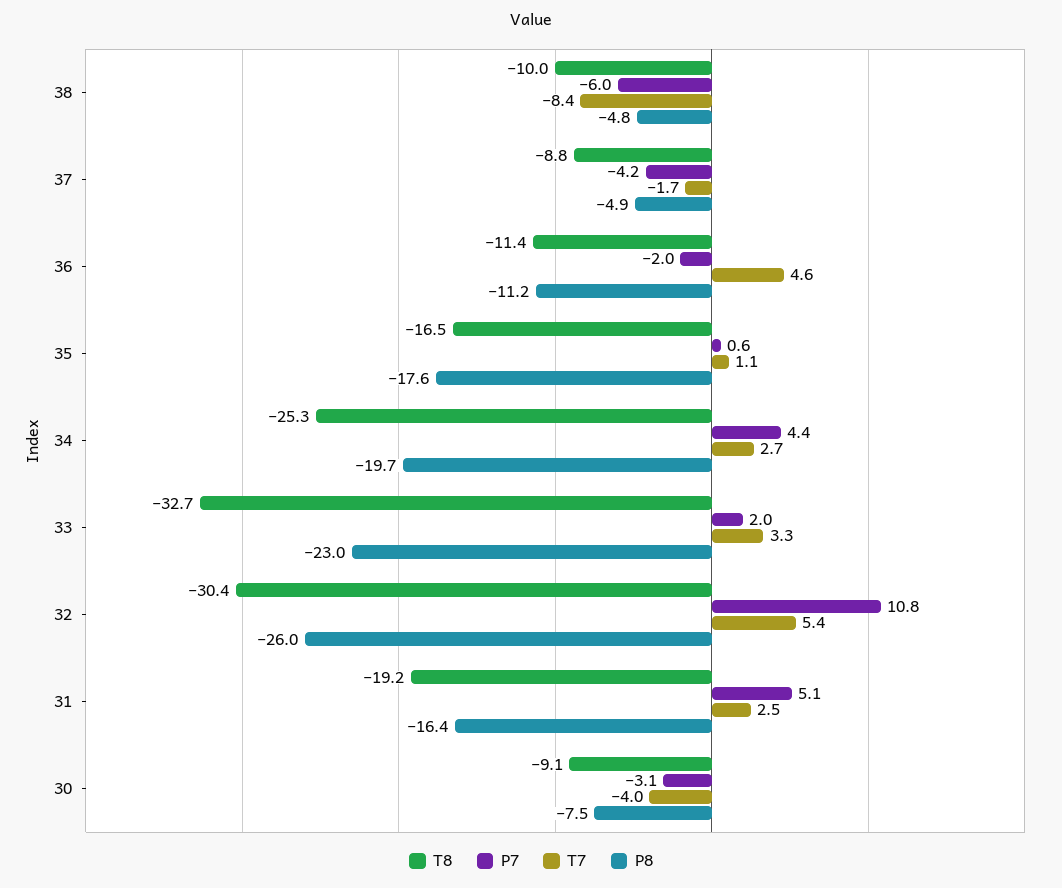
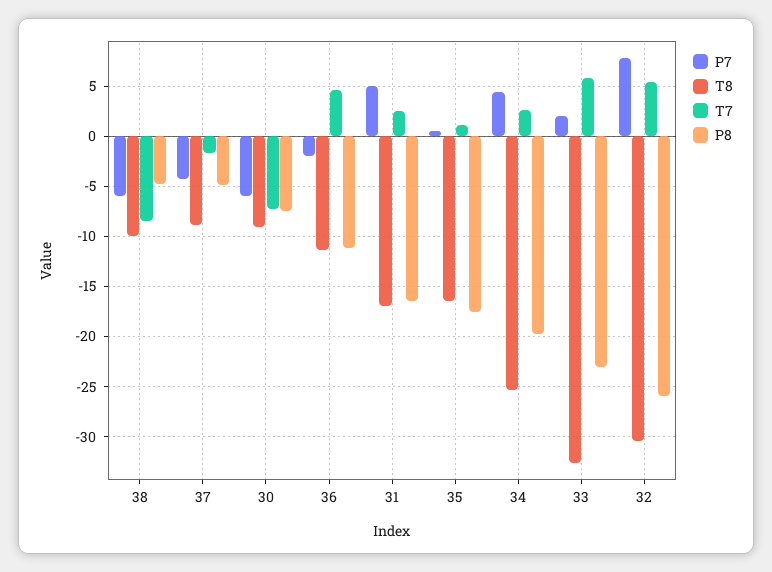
T7, 33: 3.3 -> 6
P7, 32: 10.8 -> 8
T8, 31: -19.2 -> -17
P7, 30: -3.1 -> -6
T7, 30: -4 -> -7

